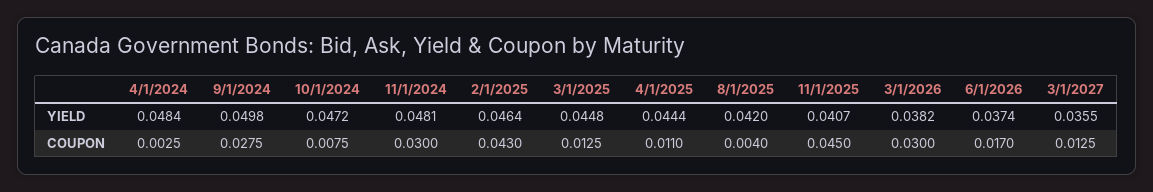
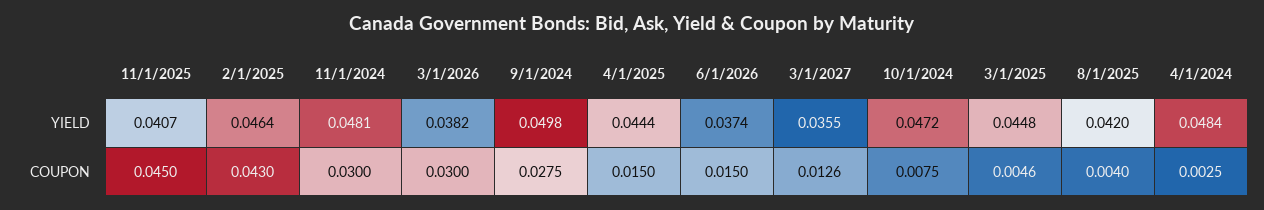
3/1/2025, COUPON: 0.0125 -> 0.0046
4/1/2025, COUPON: 0.011 -> 0.015
6/1/2026, COUPON: 0.017 -> 0.015
3/1/2027, COUPON: 0.0125 -> 0.0126

